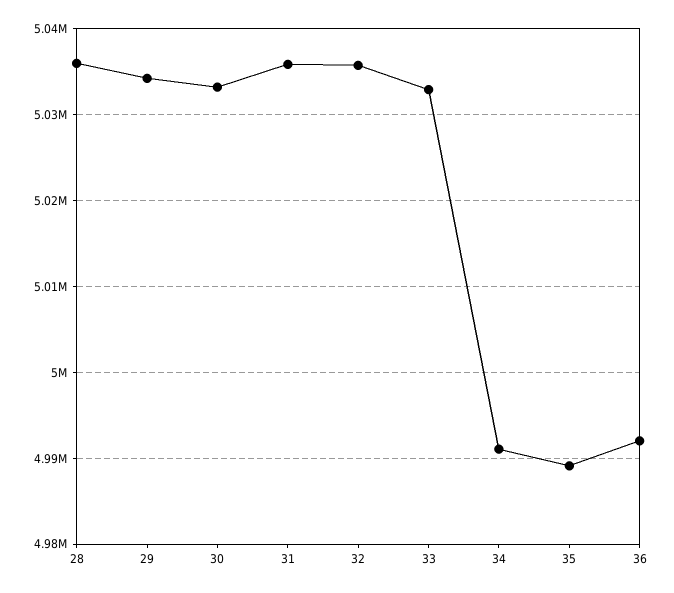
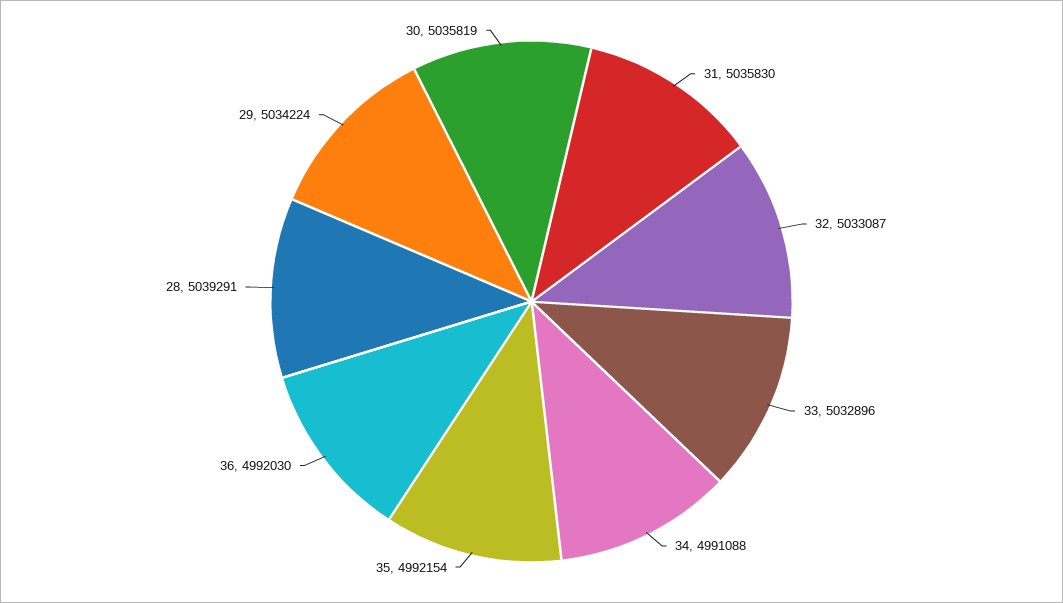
28: 5036000 -> 5039291
30: 5033000 -> 5035819
32: 5036000 -> 5033087
35: 4989000 -> 4992154

